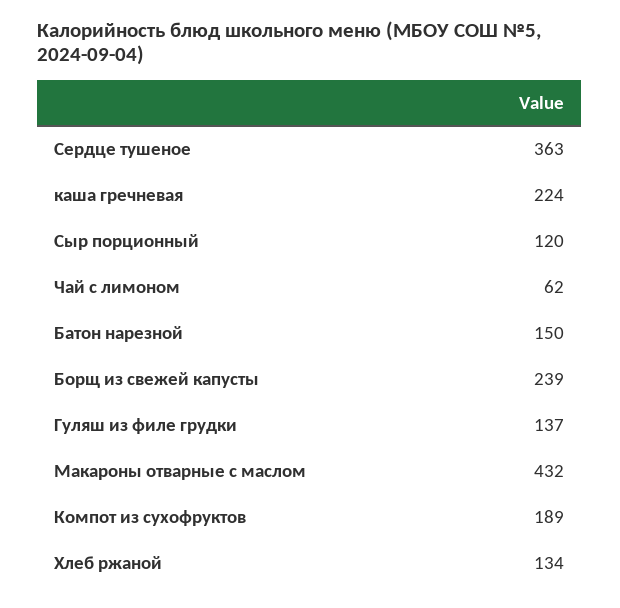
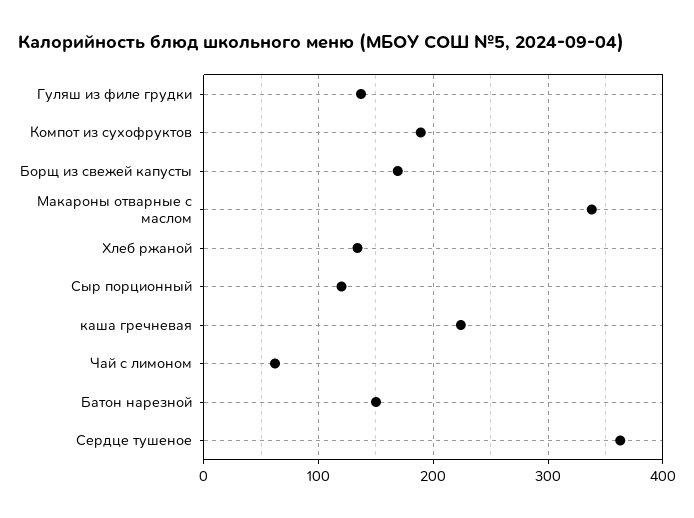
Борщ из свежей капусты: 239 -> 170
Макароны отварные с маслом: 432 -> 340

